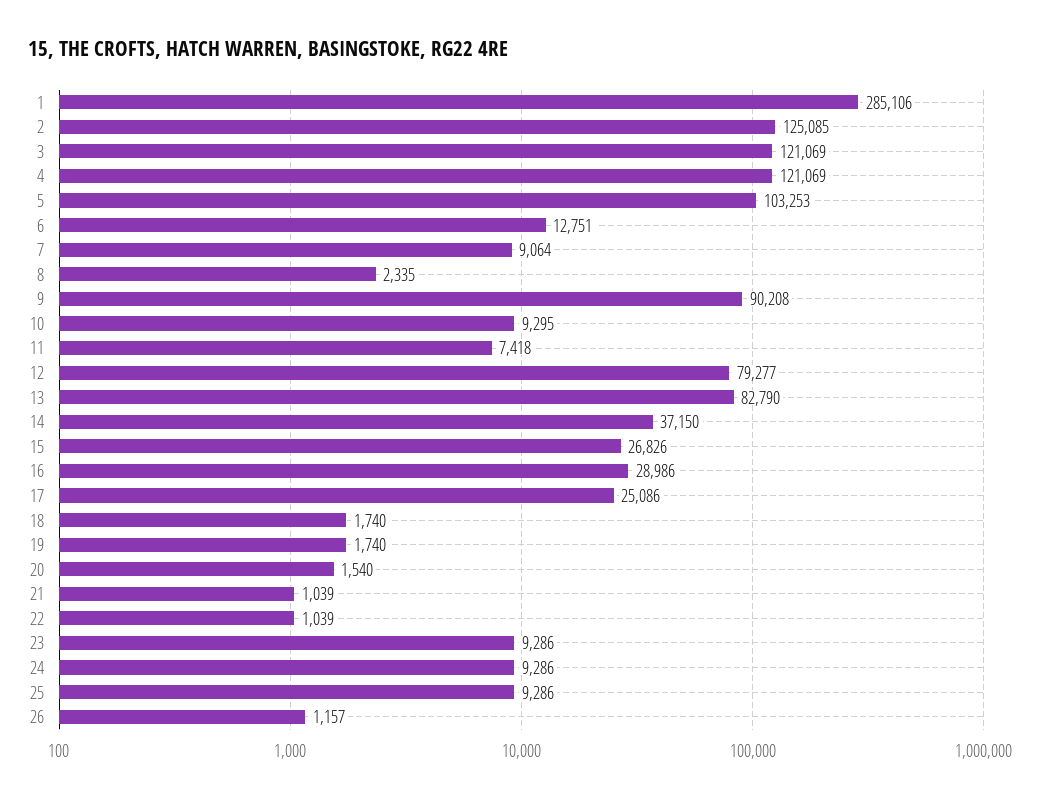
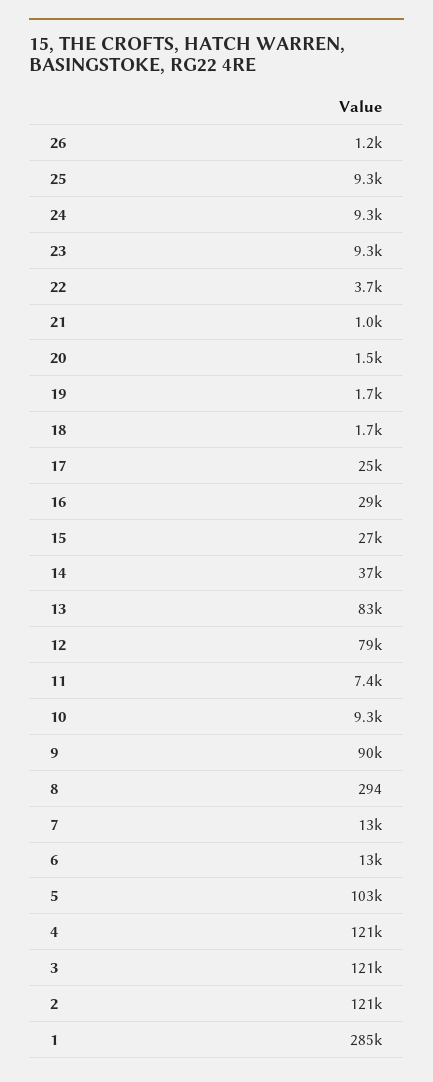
2: 125085 -> 121000
7: 9064 -> 13000
8: 2335 -> 294
22: 1039 -> 3700

